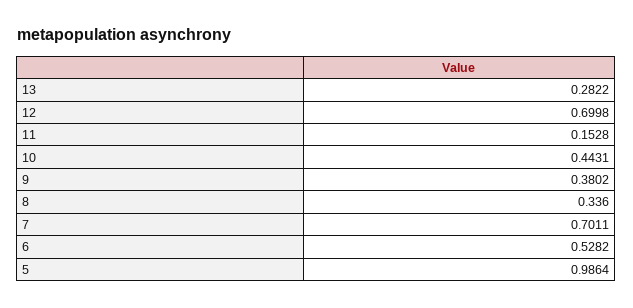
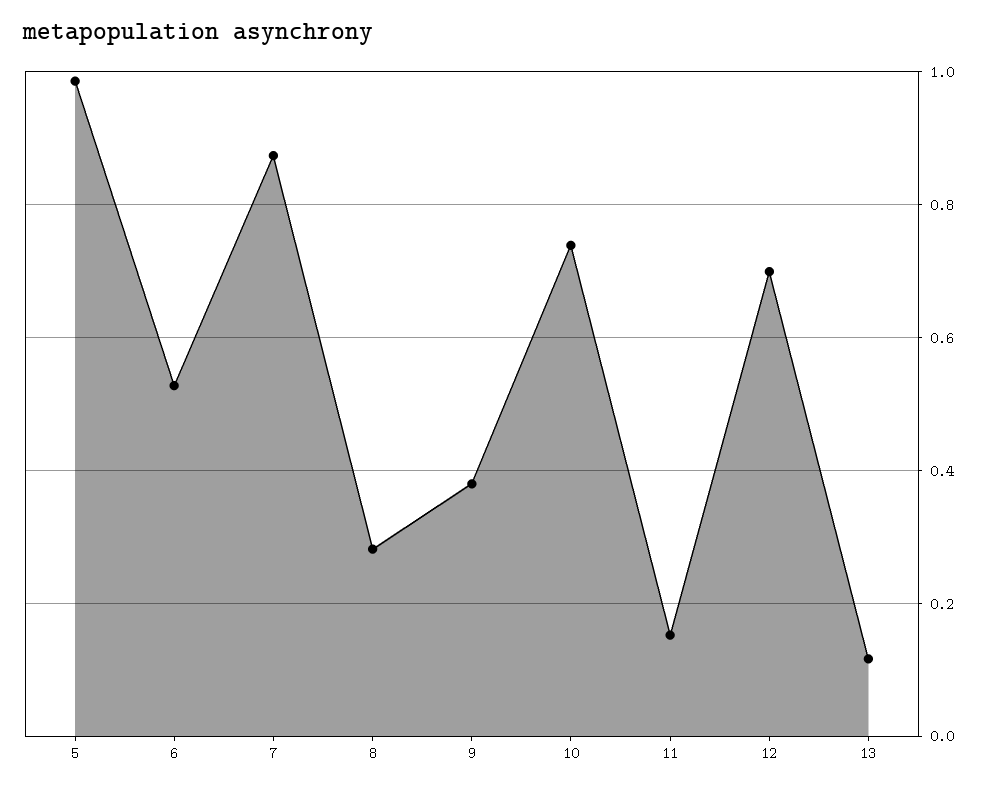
13: 0.2822 -> 0.12
10: 0.4431 -> 0.74
8: 0.336 -> 0.28
7: 0.7011 -> 0.88

